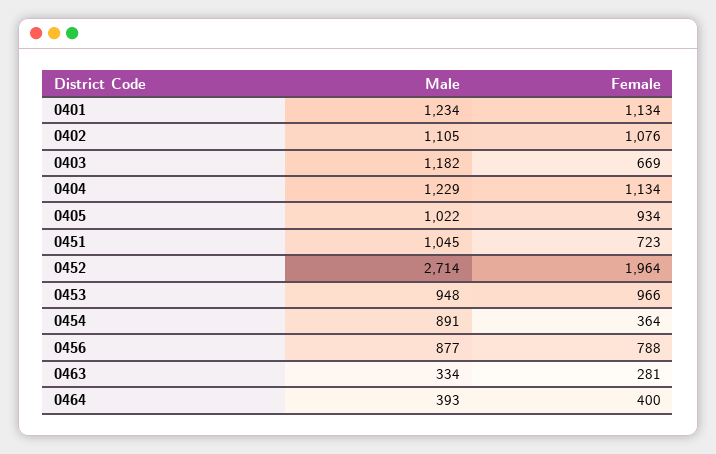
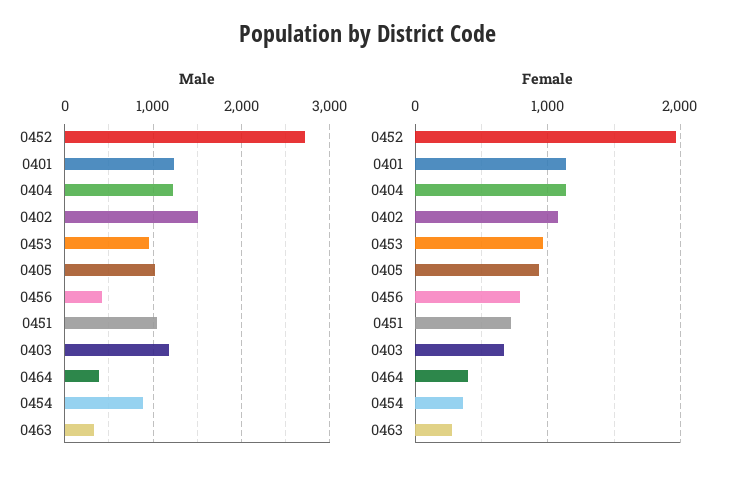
Male, 0402: 1105 -> 1500
Male, 0456: 877 -> 400

